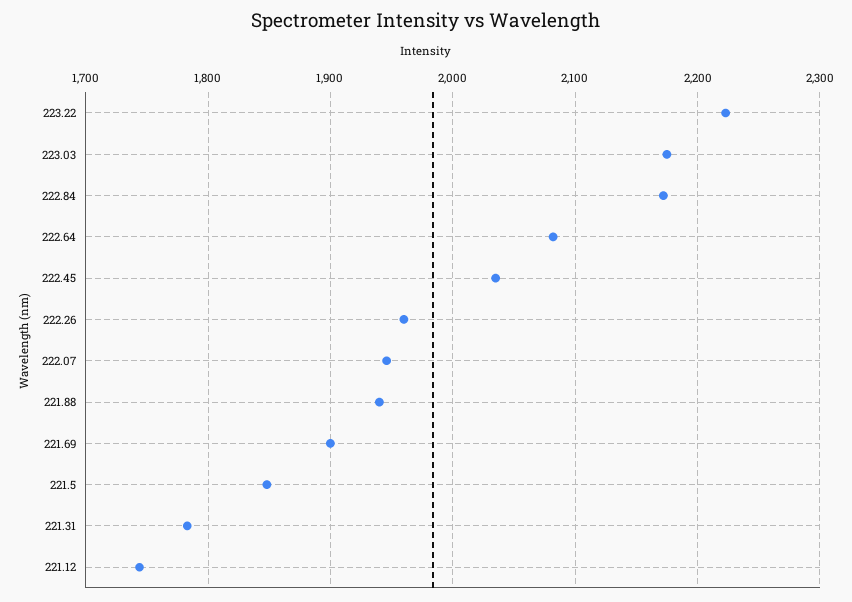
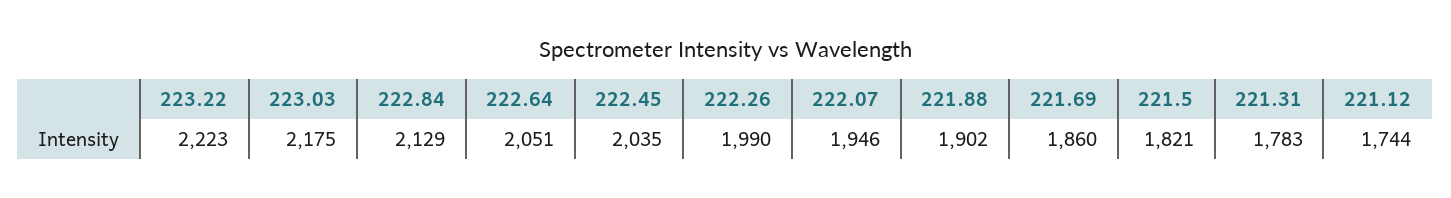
222.84: 2170 -> 2129
222.64: 2080 -> 2051
222.26: 1960 -> 1990
221.88: 1940 -> 1902
221.69: 1900 -> 1860
221.5: 1850 -> 1821

